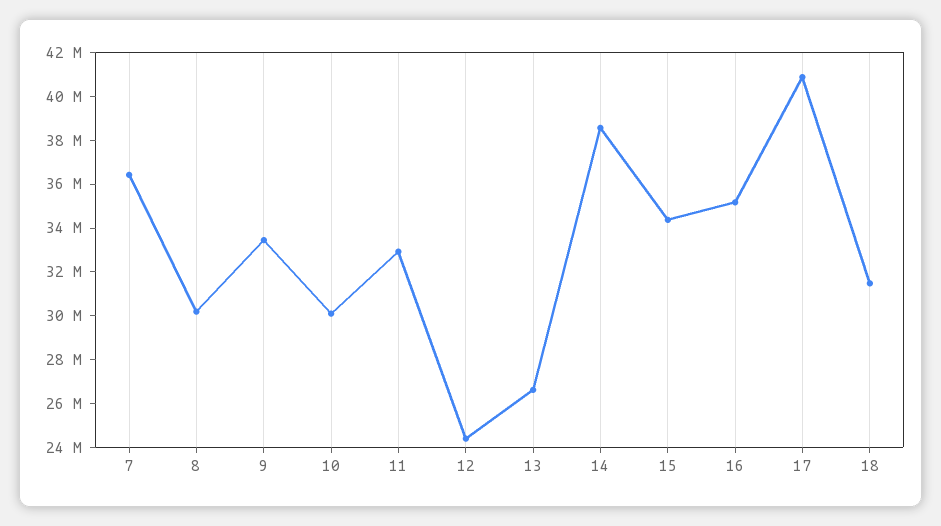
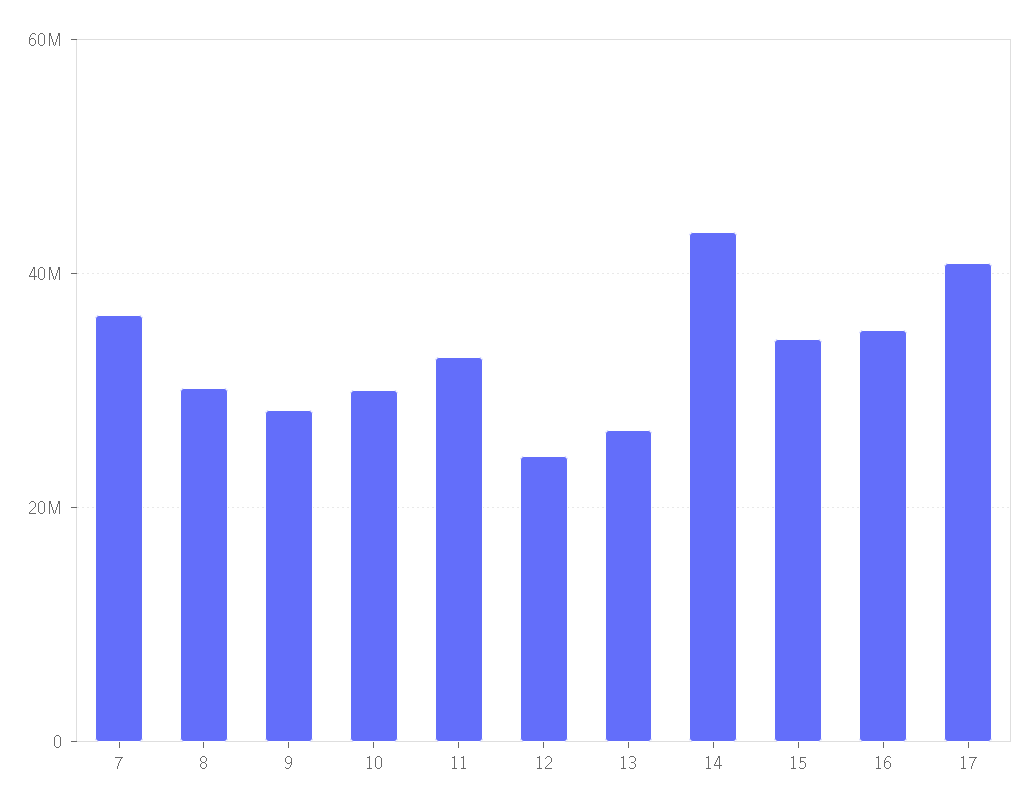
9: 33500000 -> 28000000
14: 38500000 -> 44000000
18: 31500000 -> none

